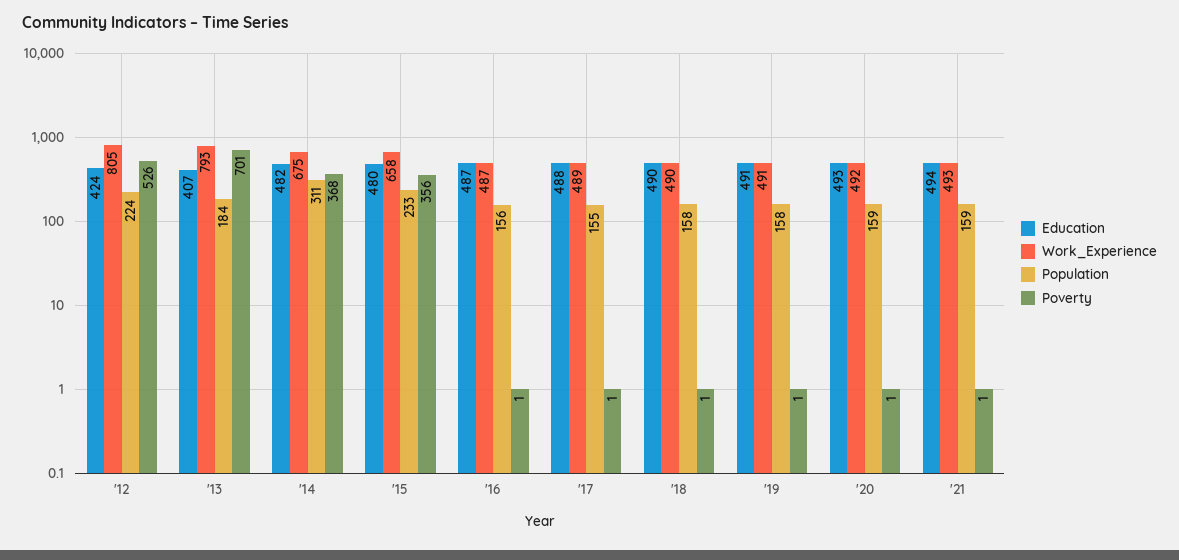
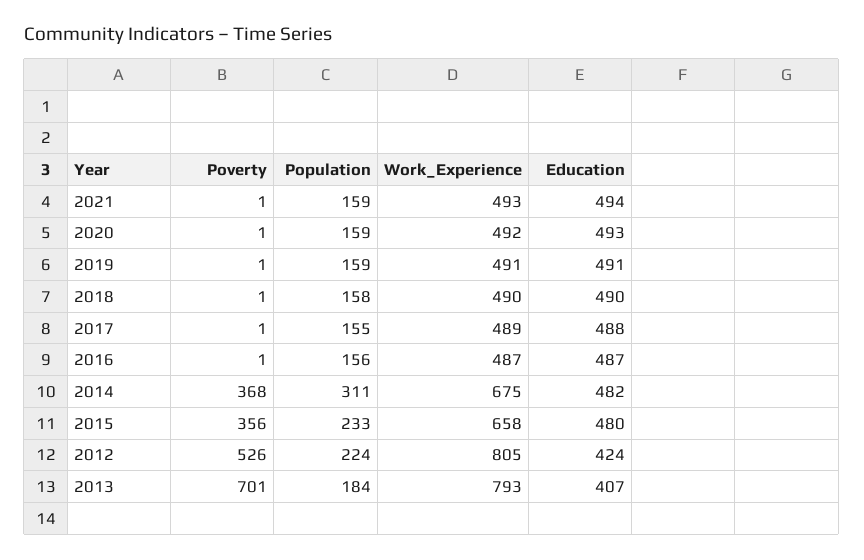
Population, '19: 158 -> 159

